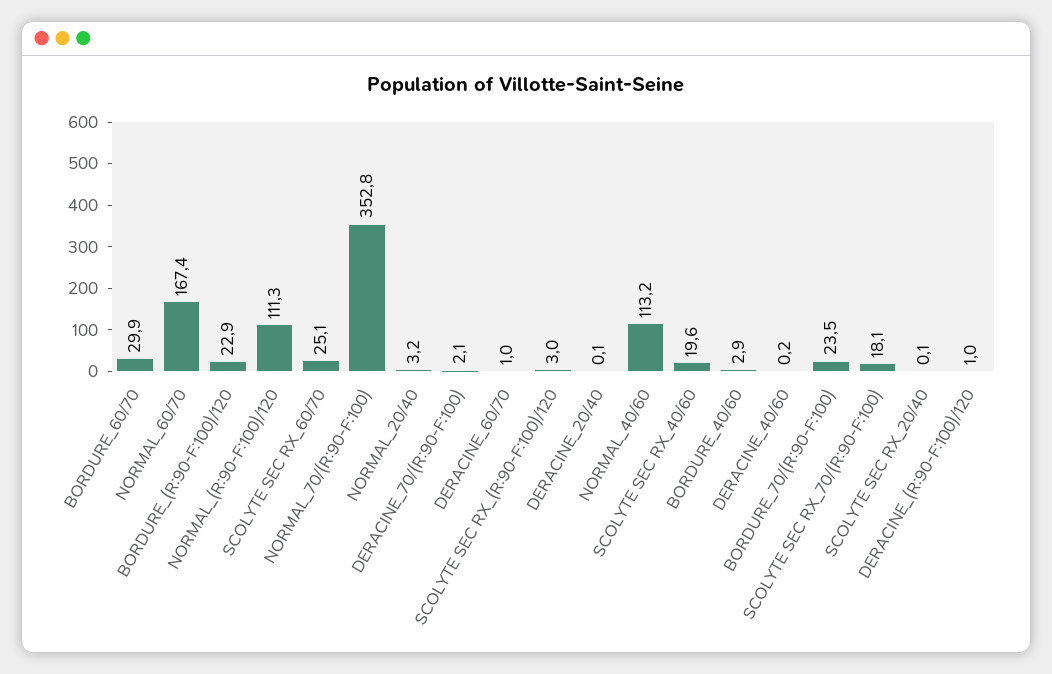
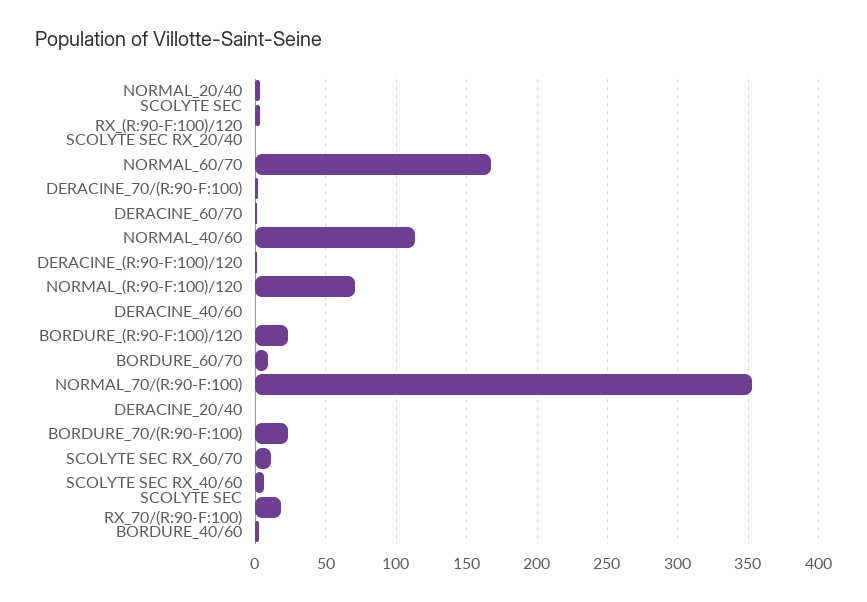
BORDURE_60/70: 29.9 -> 10
NORMAL_(R:90-F:100)/120: 111.3 -> 70
SCOLYTE SEC RX_60/70: 25.1 -> 10
SCOLYTE SEC RX_40/60: 19.6 -> 5

